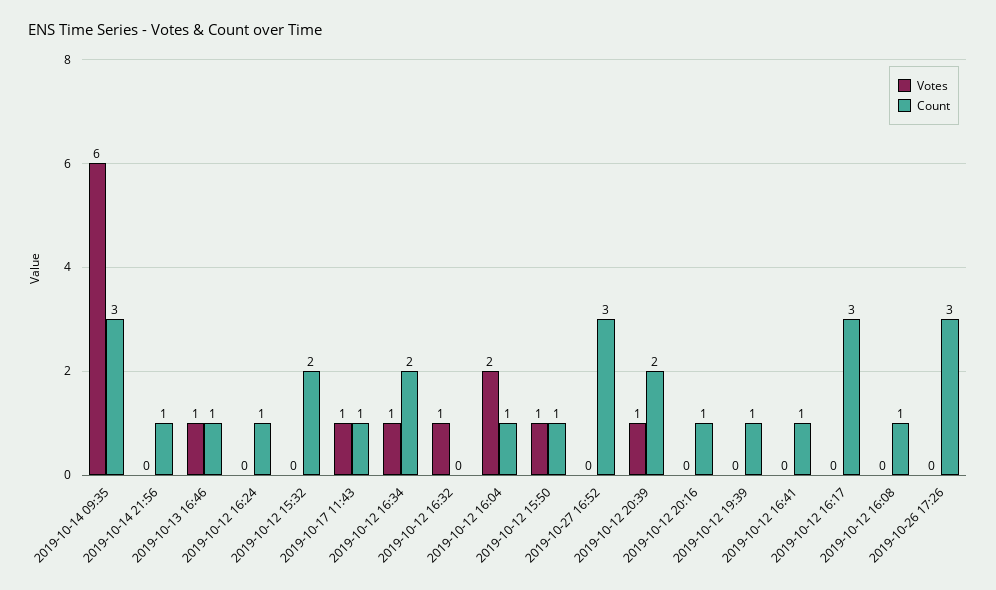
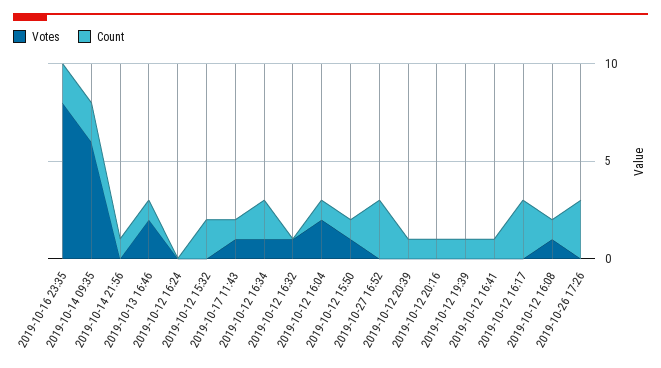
Count, 2019-10-14 09:35: 3 -> 2
Votes, 2019-10-13 16:46: 1 -> 2
Count, 2019-10-12 16:24: 1 -> 0
Votes, 2019-10-12 20:39: 1 -> 0
Count, 2019-10-12 20:39: 2 -> 1
Votes, 2019-10-12 16:08: 0 -> 1
Votes, 2019-10-16 23:35: none -> 8
Count, 2019-10-16 23:35: none -> 2

